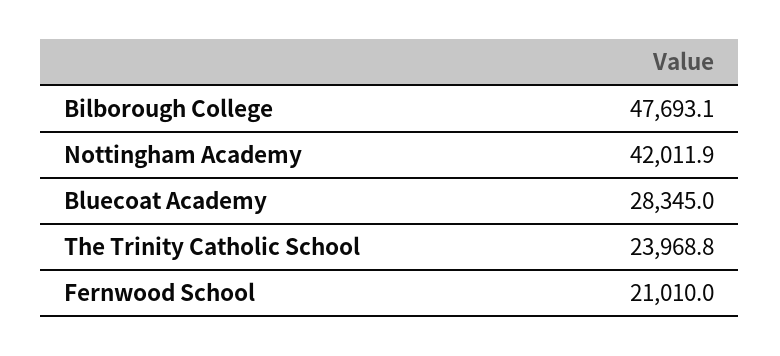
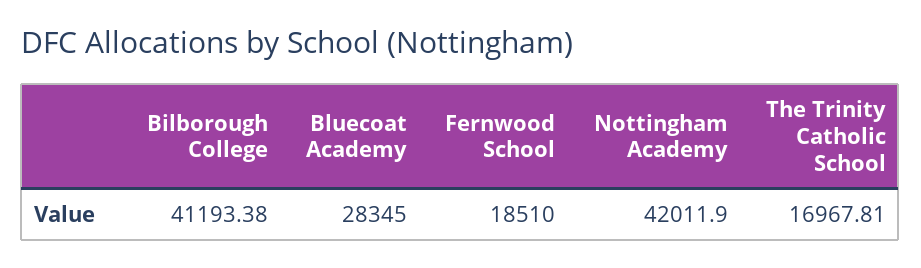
Bilborough College: 47693.1 -> 41193.38
The Trinity Catholic School: 23968.8 -> 16967.81
Fernwood School: 21010 -> 18510

